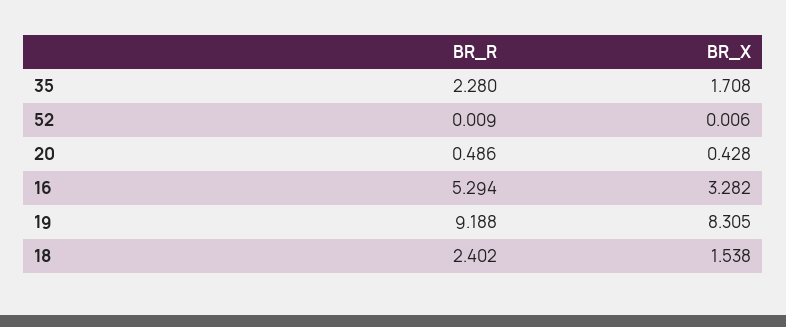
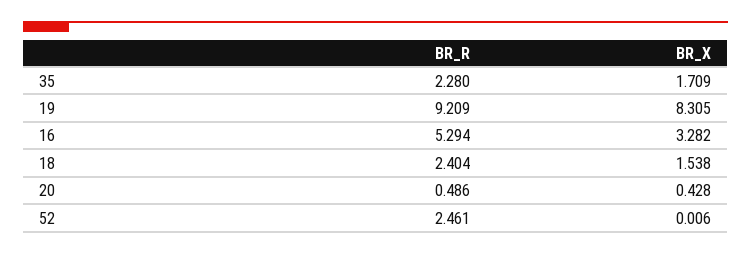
BR_X, 35: 1.708 -> 1.709
BR_R, 52: 0.009 -> 2.461
BR_R, 19: 9.188 -> 9.209
BR_R, 18: 2.402 -> 2.404

